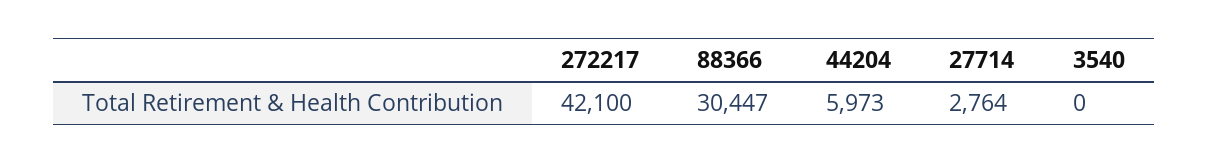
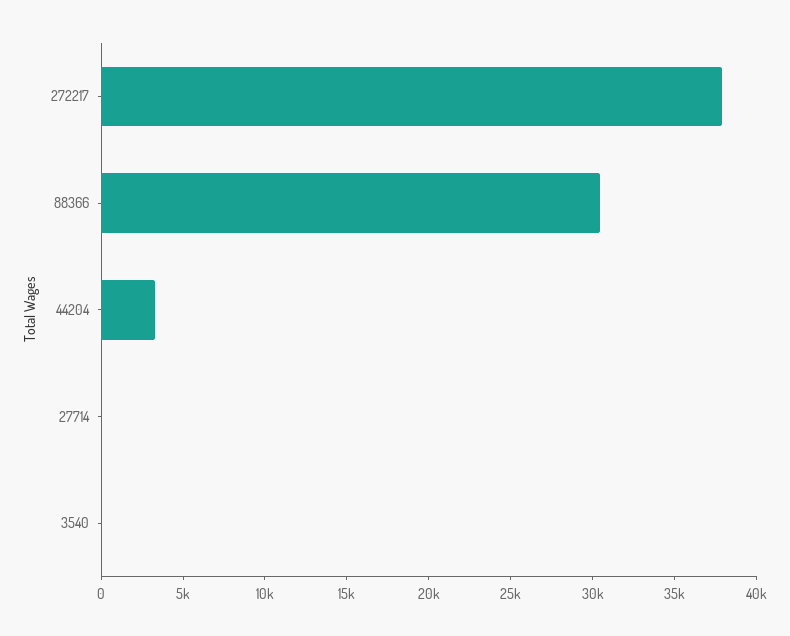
272217: 42100 -> 38000
44204: 5973 -> 3000
27714: 2764 -> 0

